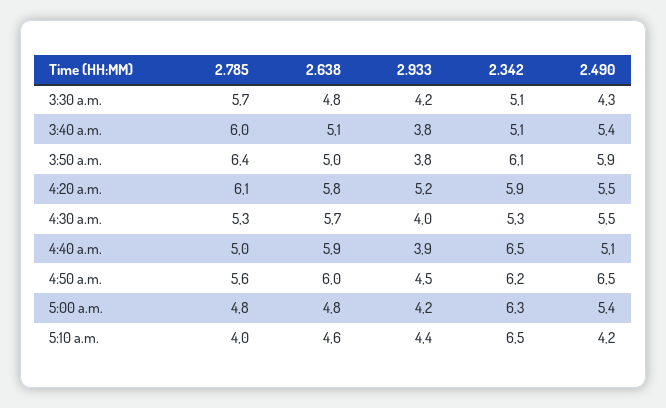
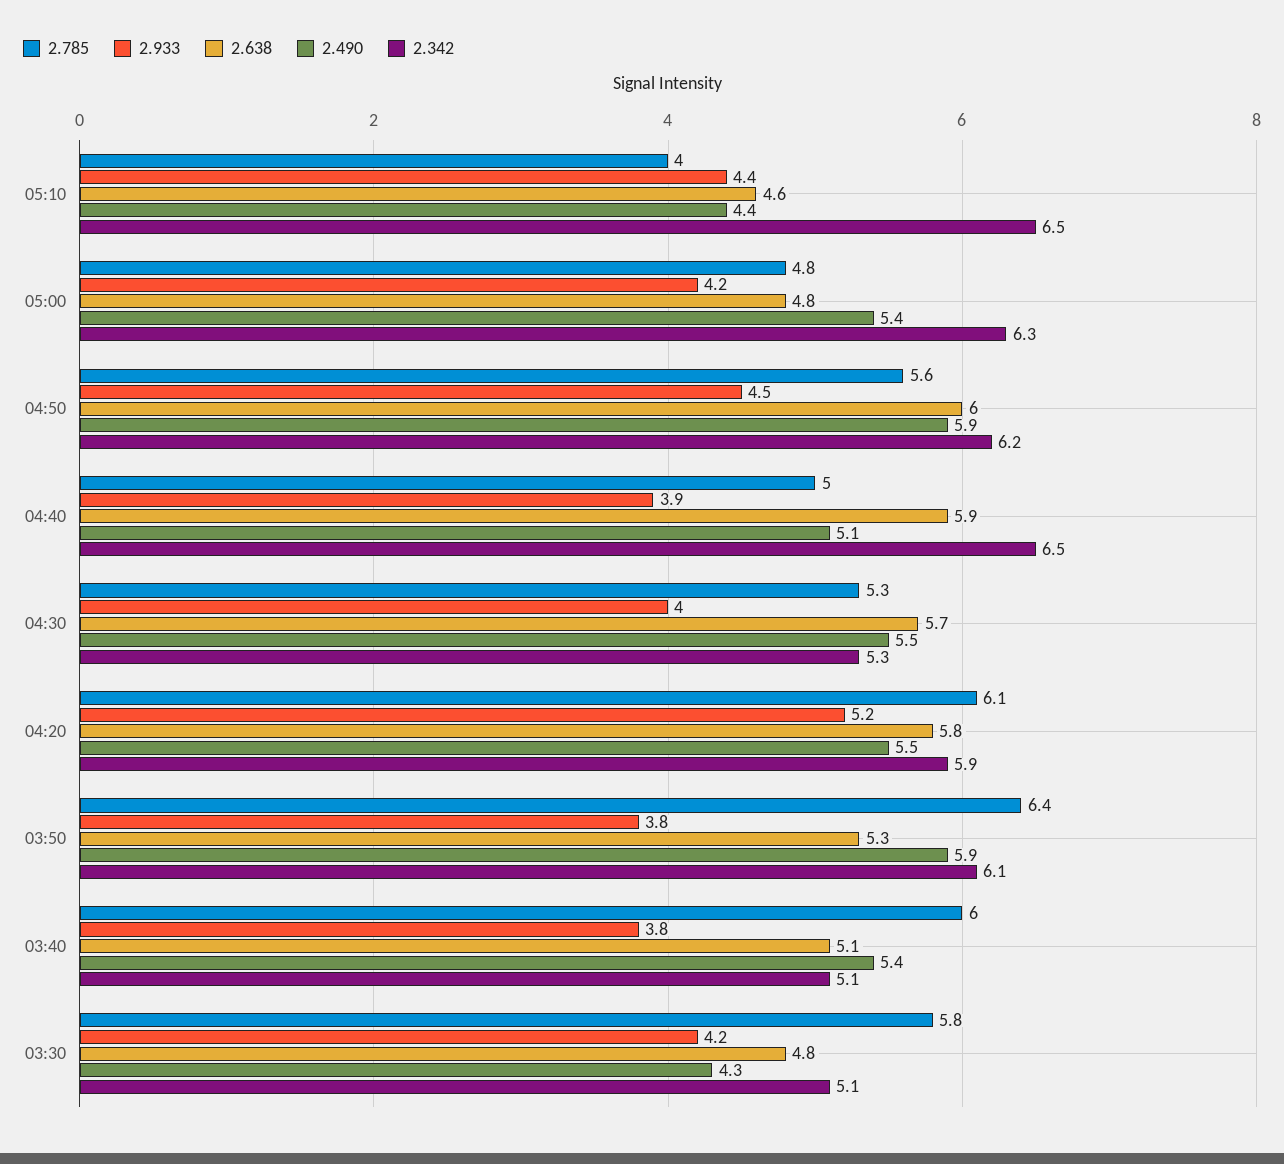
2.785, 3:30 a.m.: 5.7 -> 5.8
2.638, 3:50 a.m.: 5 -> 5.3
2.490, 4:50 a.m.: 6.5 -> 5.9
2.490, 5:10 a.m.: 4.2 -> 4.4

